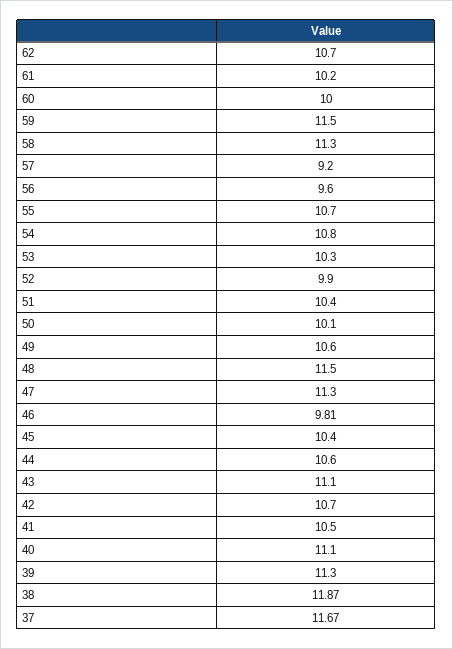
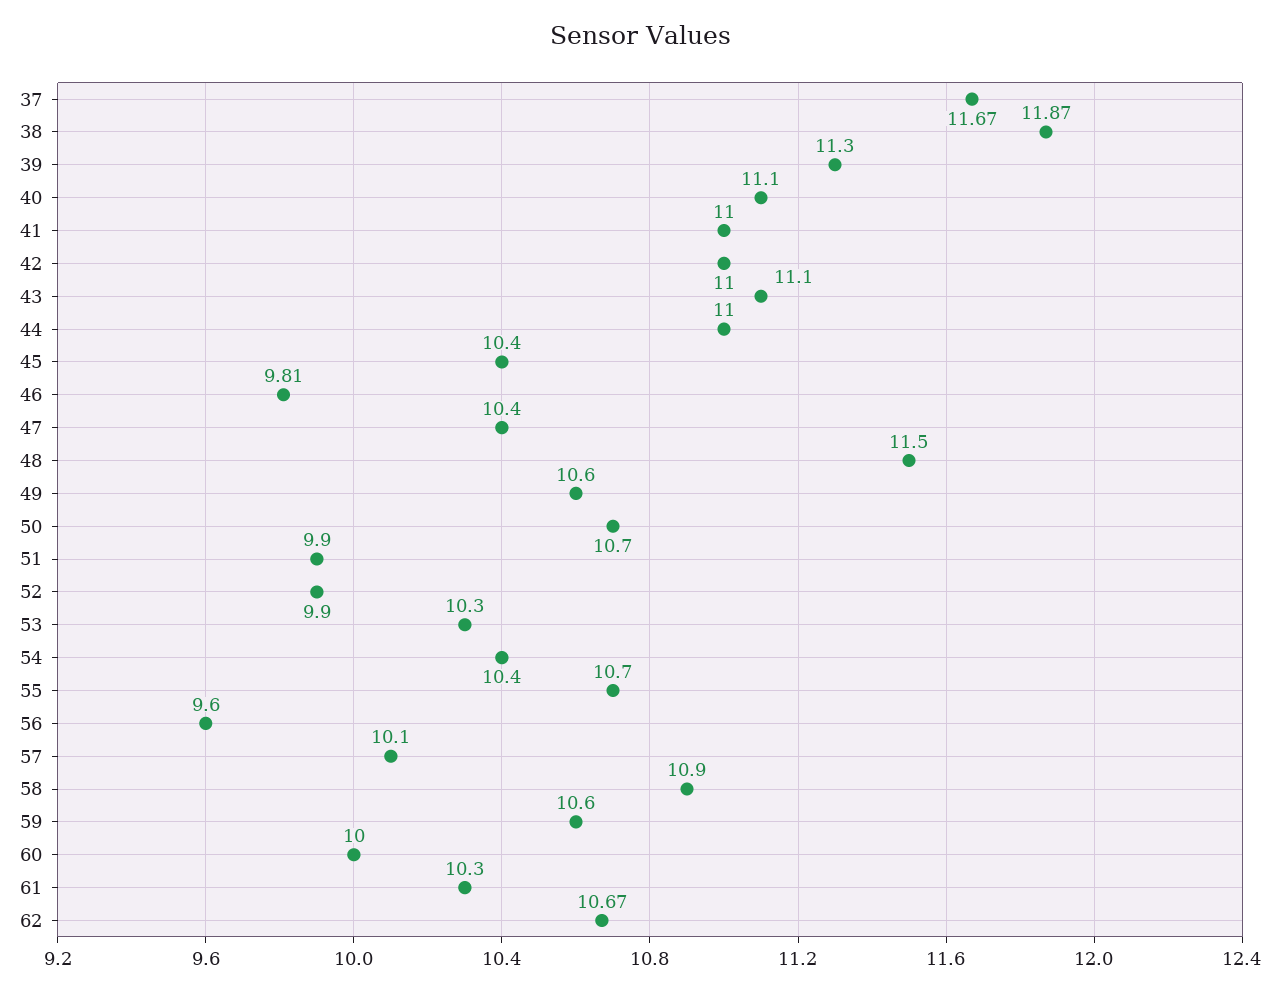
62: 10.7 -> 10.67
61: 10.2 -> 10.3
59: 11.5 -> 10.6
58: 11.3 -> 10.9
57: 9.2 -> 10.1
54: 10.8 -> 10.4
51: 10.4 -> 9.9
50: 10.1 -> 10.7
47: 11.3 -> 10.4
44: 10.6 -> 11
42: 10.7 -> 11
41: 10.5 -> 11

